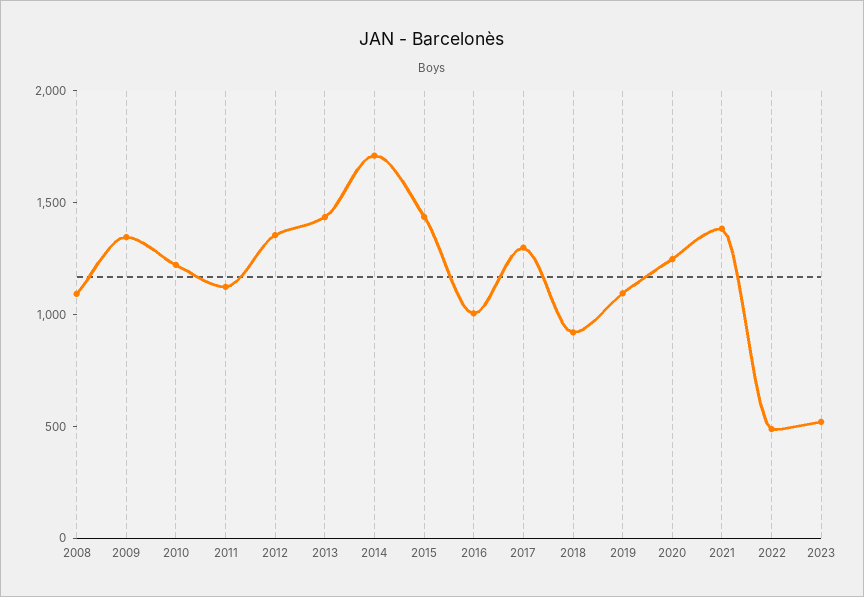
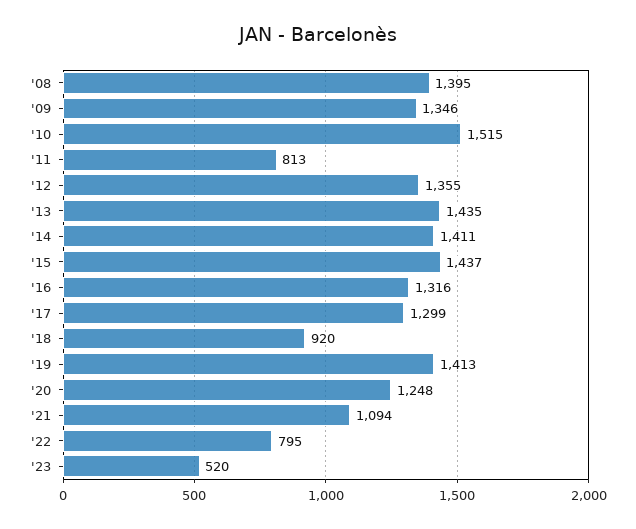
2008: 1100 -> 1395
2010: 1200 -> 1515
2011: 1100 -> 813
2014: 1700 -> 1411
2016: 1000 -> 1316
2019: 1100 -> 1413
2021: 1400 -> 1094
2022: 500 -> 795

